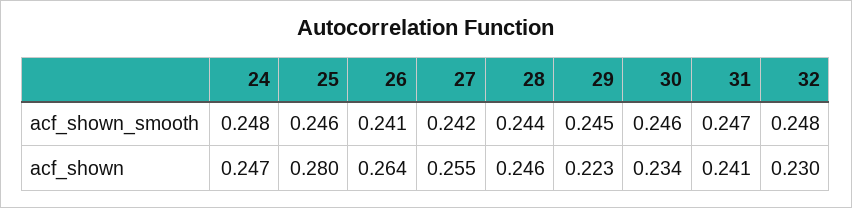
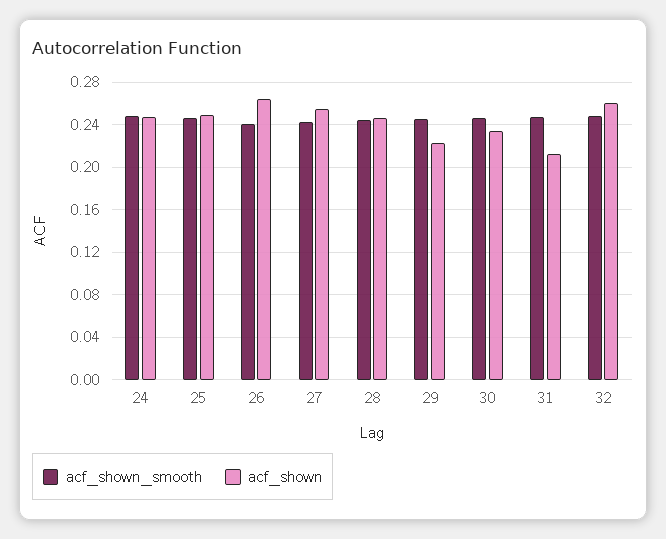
acf_shown, 25: 0.28 -> 0.25
acf_shown, 31: 0.241 -> 0.21
acf_shown, 32: 0.23 -> 0.26

